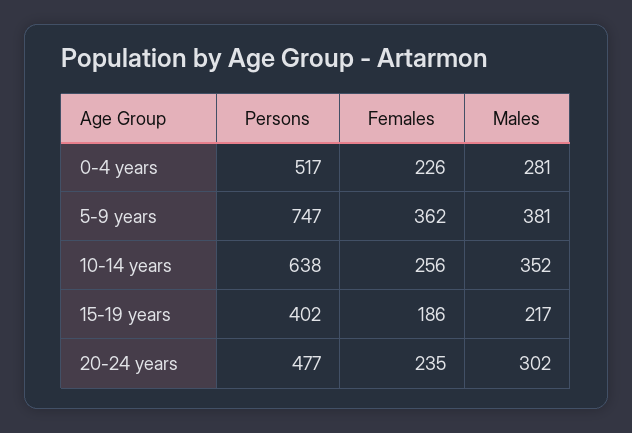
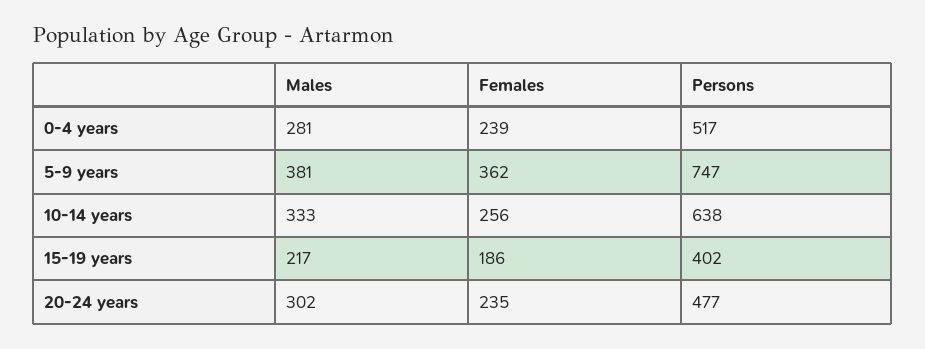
Females, 0-4 years: 226 -> 239
Males, 10-14 years: 352 -> 333

